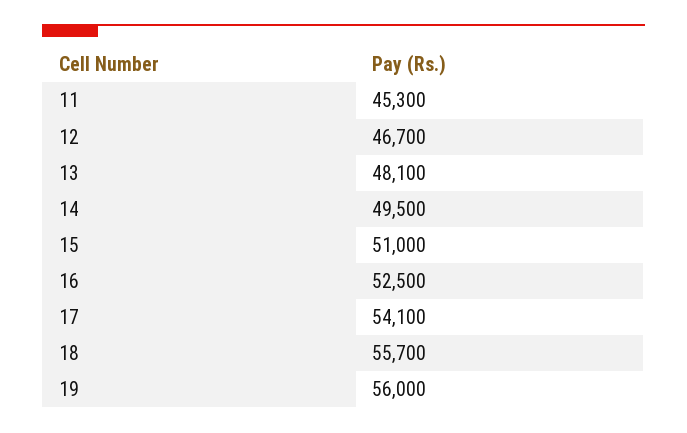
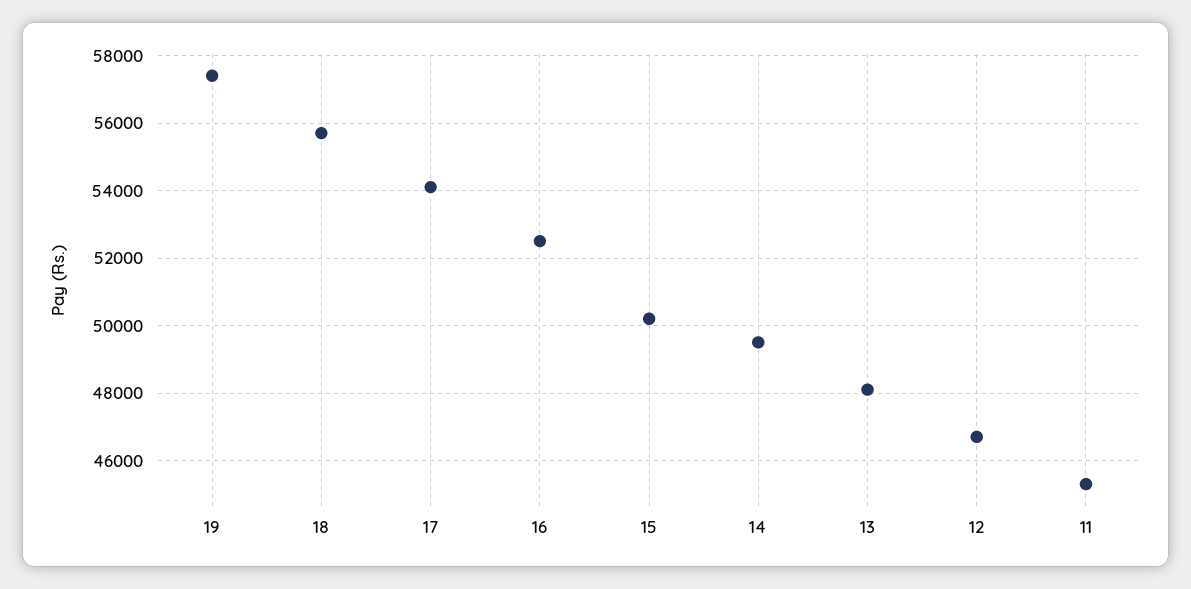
15: 51000 -> 50200
19: 56000 -> 57400

